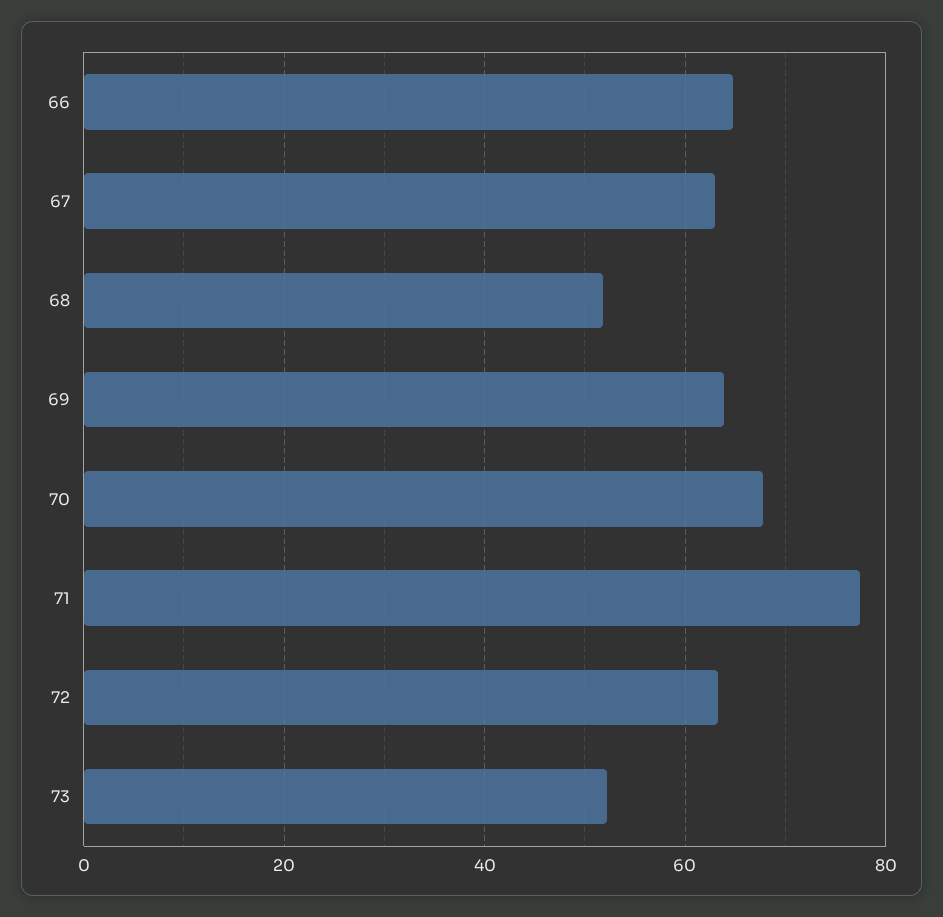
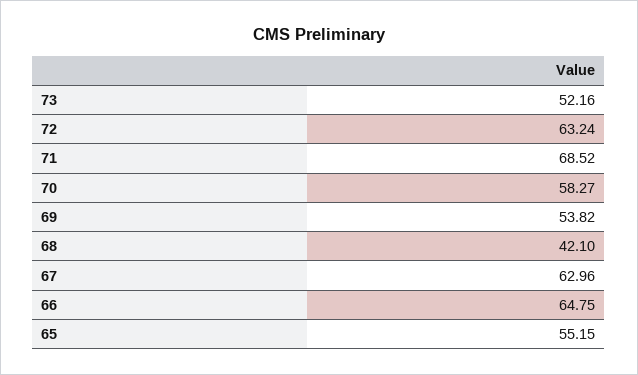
68: 52 -> 42.1
69: 64 -> 53.82
70: 68 -> 58.27
71: 78 -> 68.52
65: none -> 55.15

